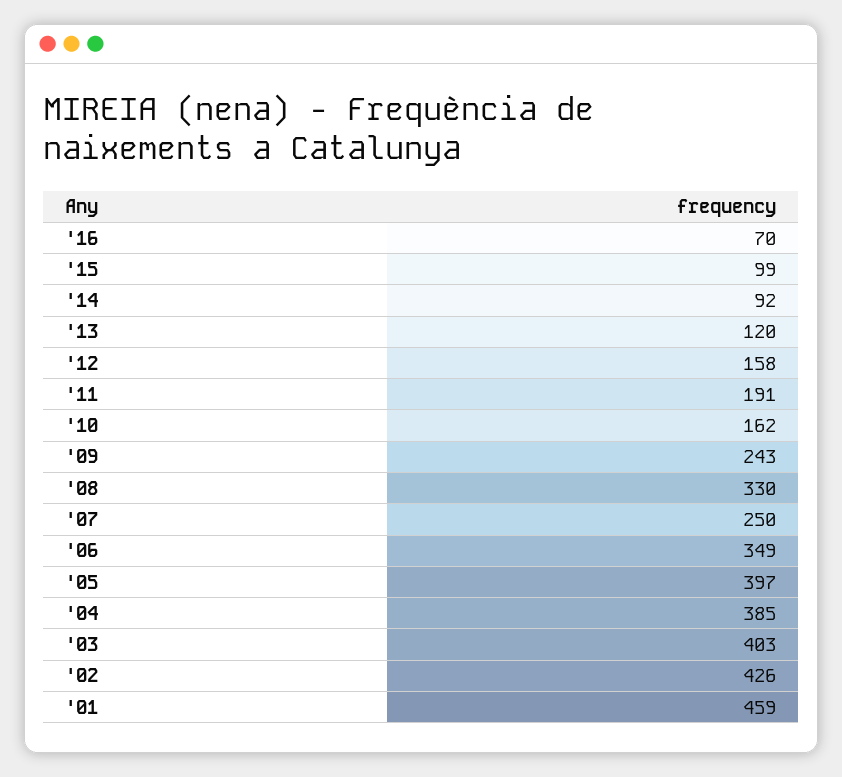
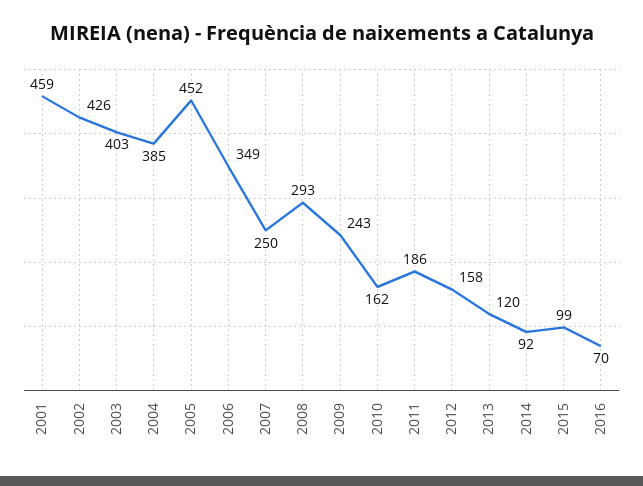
'11: 191 -> 186
'08: 330 -> 293
'05: 397 -> 452

